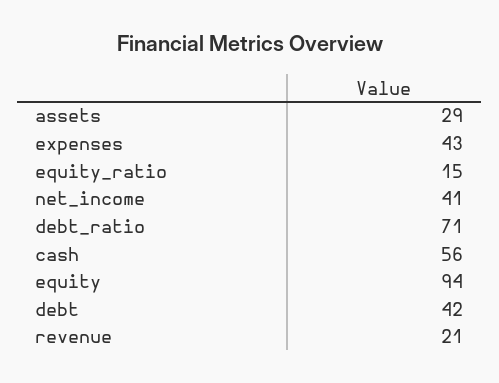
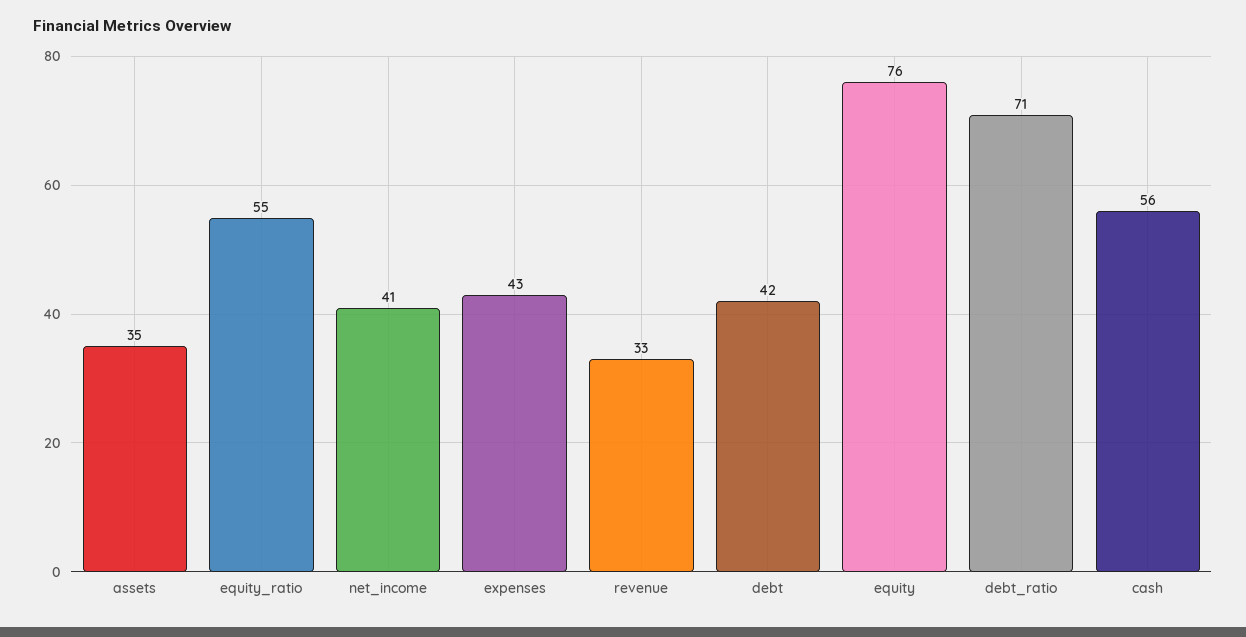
assets: 29 -> 35
equity_ratio: 15 -> 55
equity: 94 -> 76
revenue: 21 -> 33

